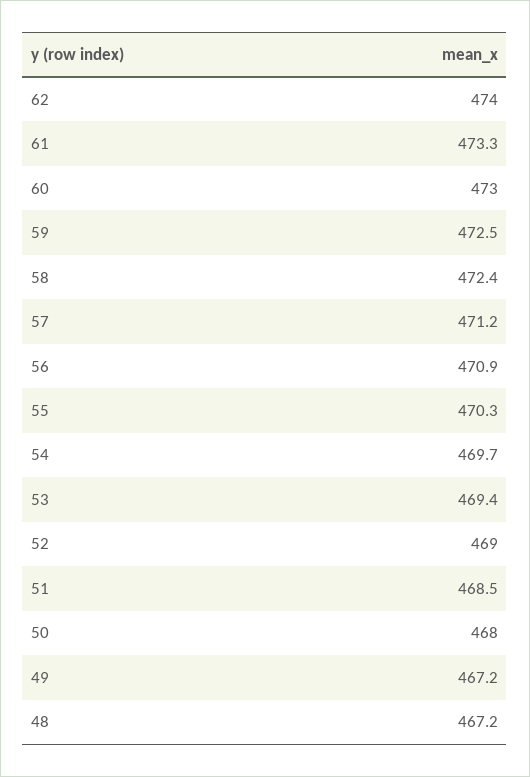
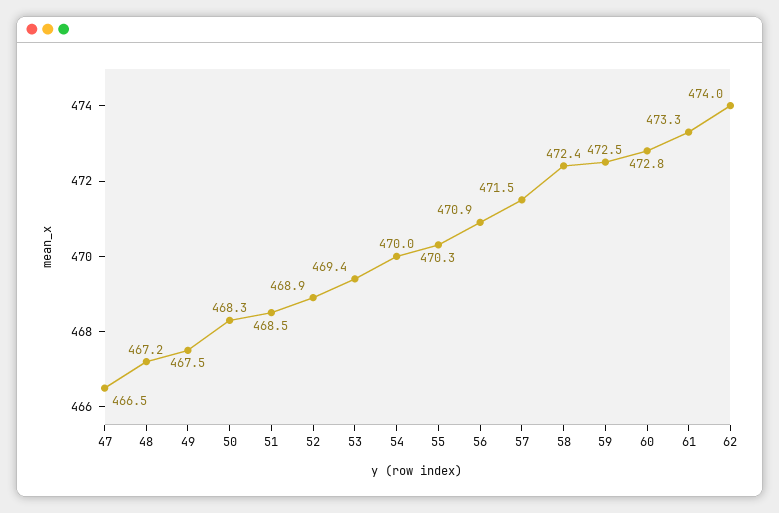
60: 473 -> 472.8
57: 471.2 -> 471.5
54: 469.7 -> 470
52: 469 -> 468.9
50: 468 -> 468.3
49: 467.2 -> 467.5
47: none -> 466.5

